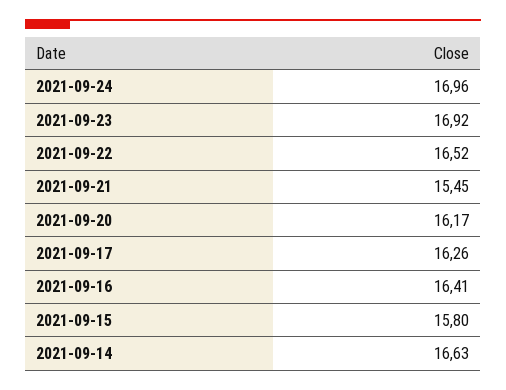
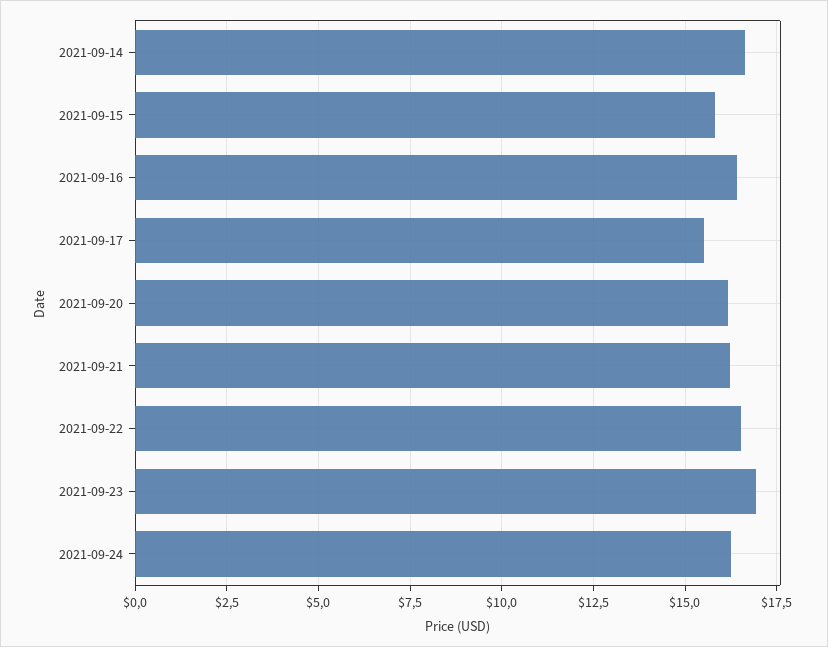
2021-09-24: 16.96 -> 16.25
2021-09-21: 15.45 -> 16.25
2021-09-17: 16.26 -> 15.5

